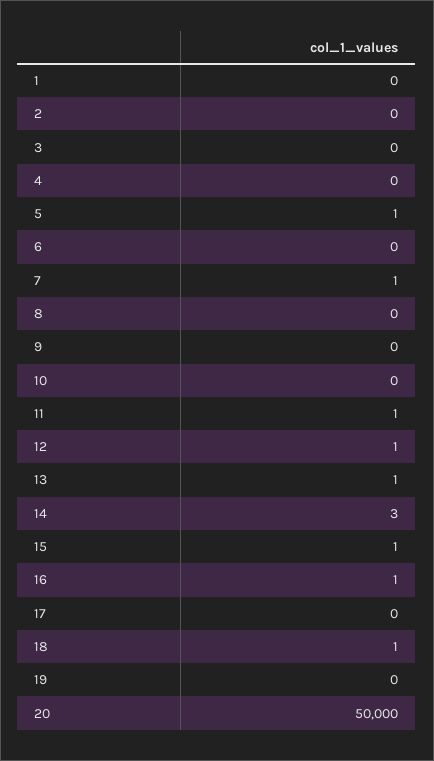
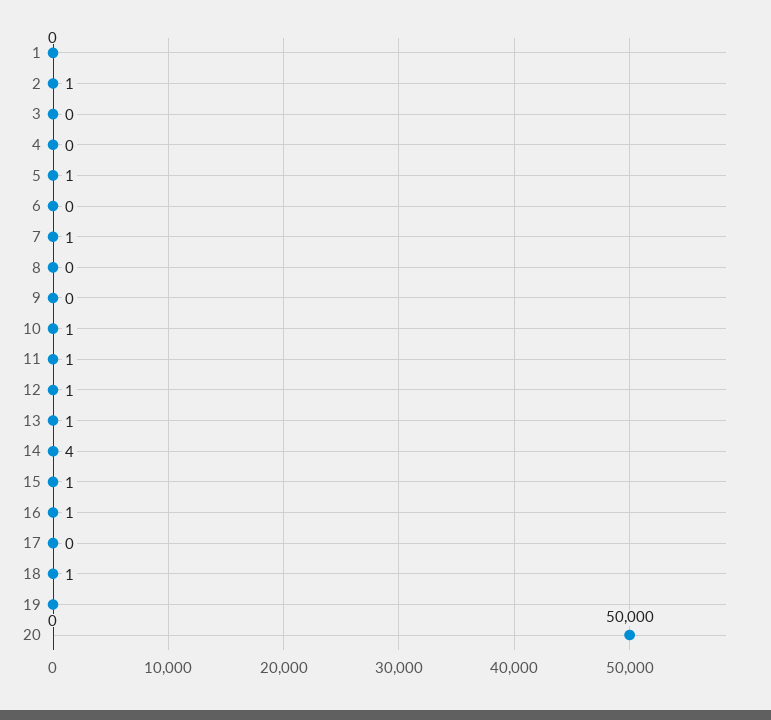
2: 0 -> 1
10: 0 -> 1
14: 3 -> 4

